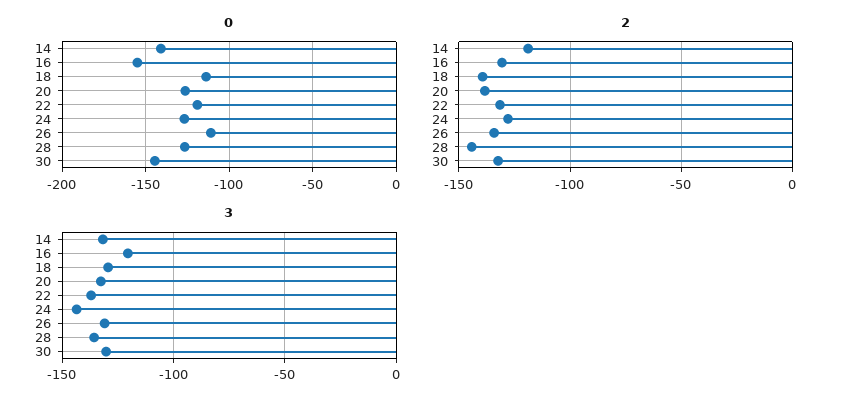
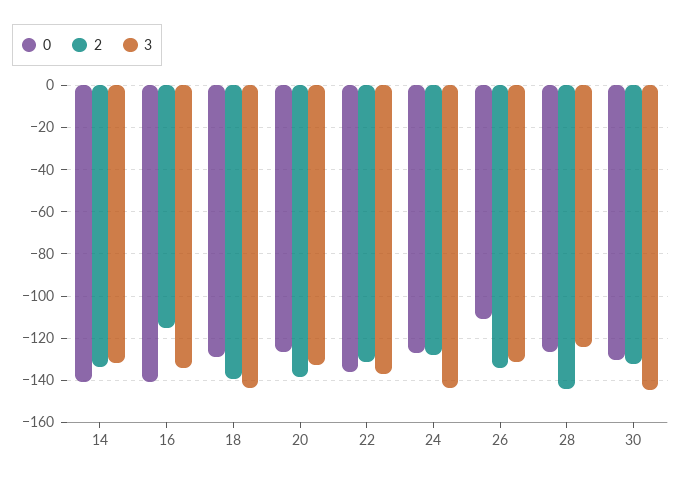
0, 16: -155 -> -140
0, 18: -115 -> -130
0, 22: -120 -> -135
0, 30: -145 -> -130
2, 14: -120 -> -135
2, 16: -130 -> -115
3, 16: -120 -> -135
3, 18: -130 -> -145
3, 28: -135 -> -125
3, 30: -130 -> -145

